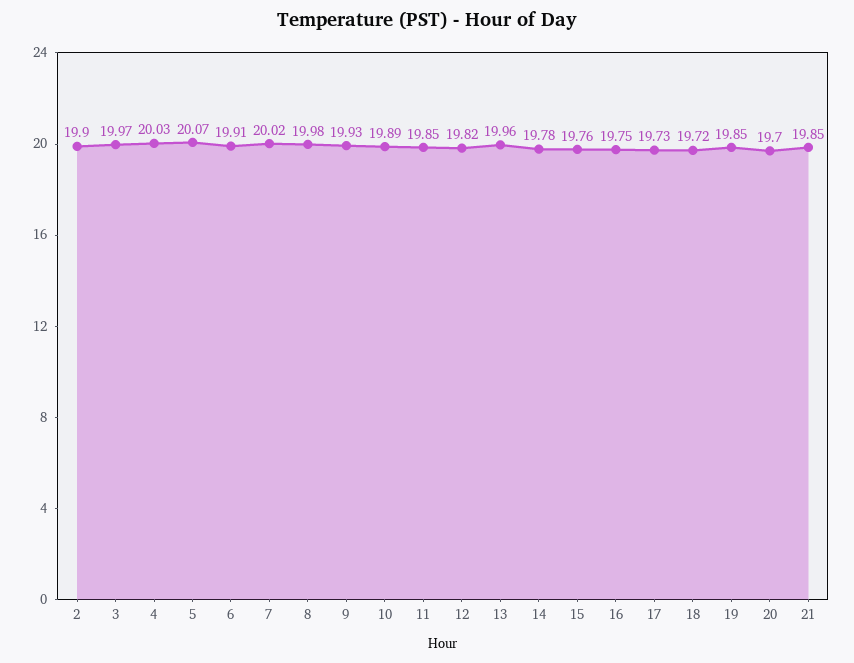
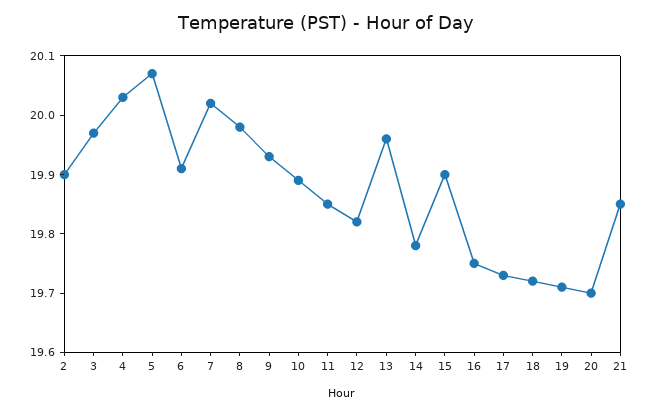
15: 19.76 -> 19.9
19: 19.85 -> 19.7

